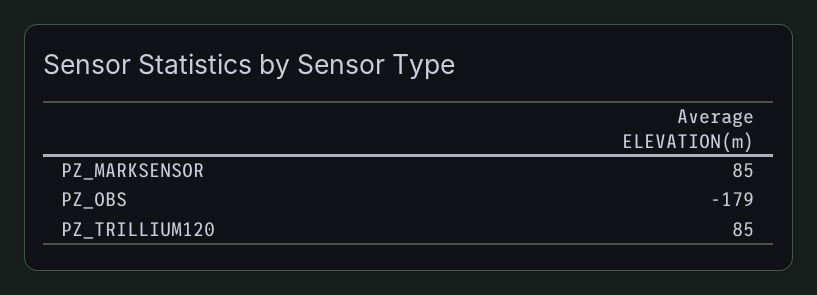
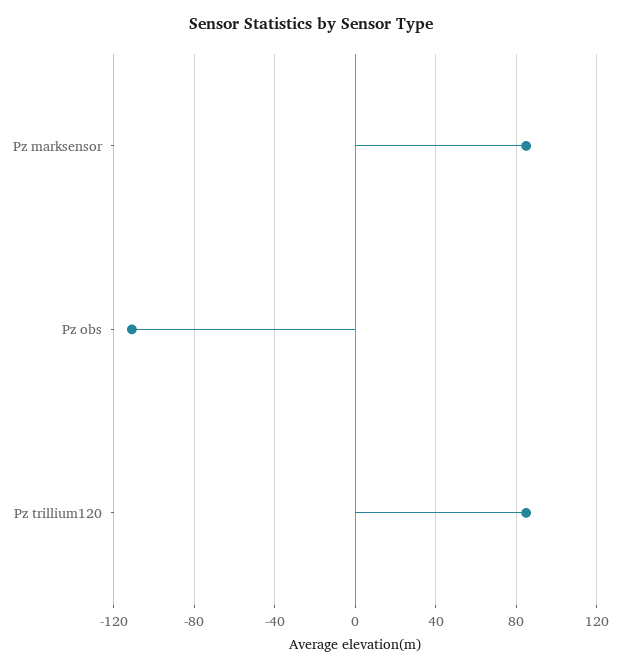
PZ_OBS: -179 -> -110

